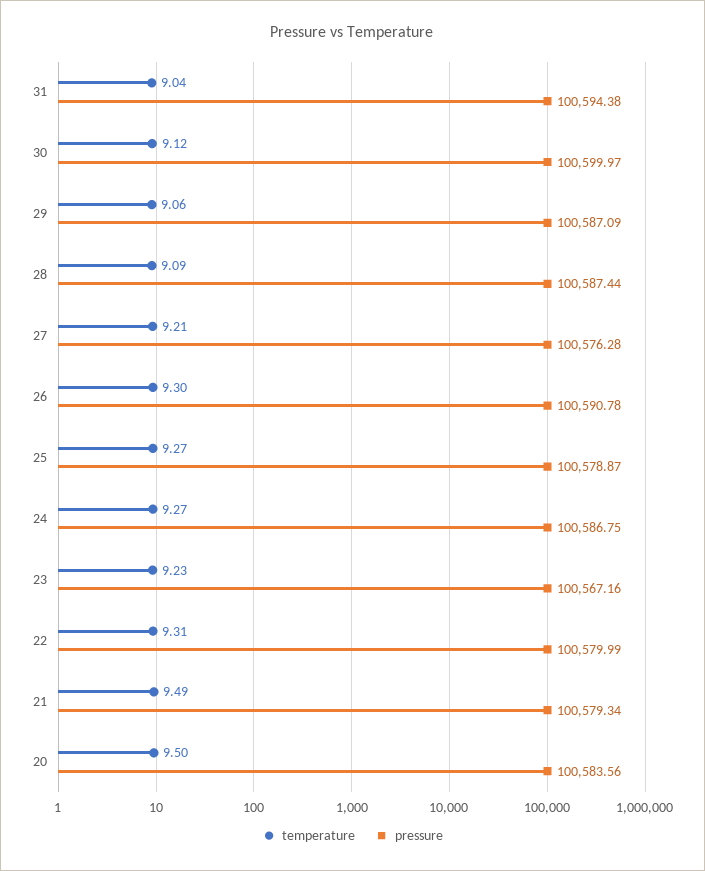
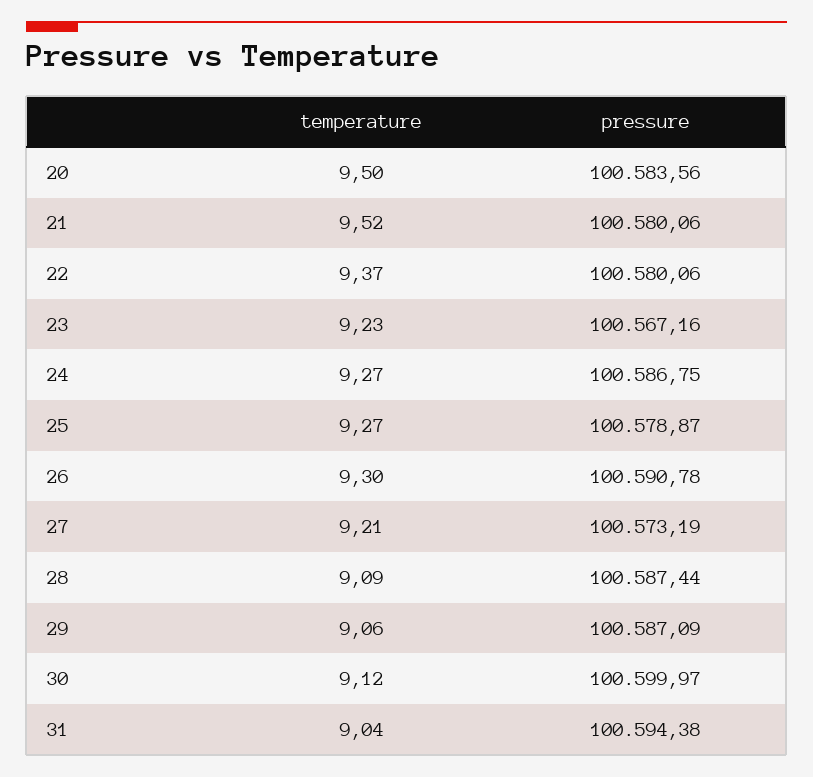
pressure, 27: 100576.28 -> 100573.19
temperature, 22: 9.31 -> 9.37
pressure, 22: 100579.99 -> 100580.06
temperature, 21: 9.49 -> 9.52
pressure, 21: 100579.34 -> 100580.06

